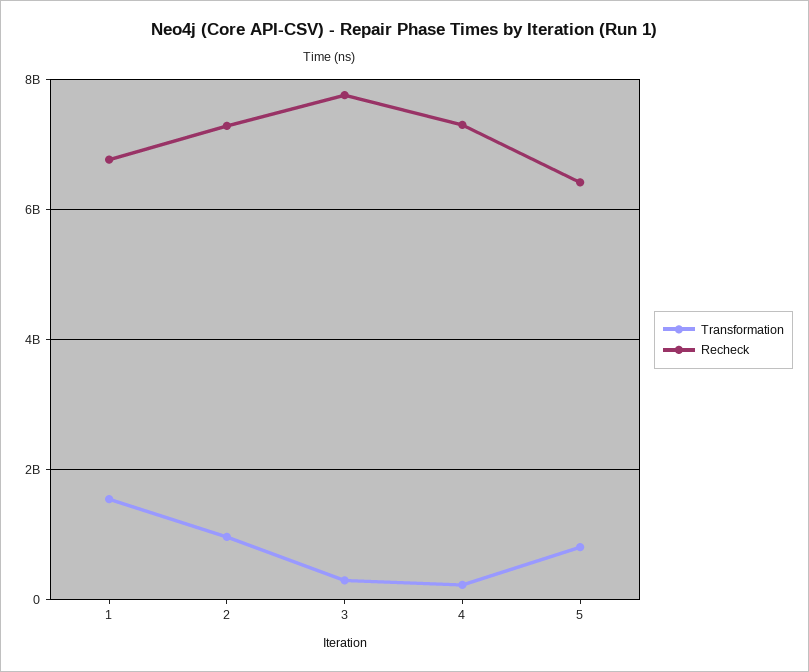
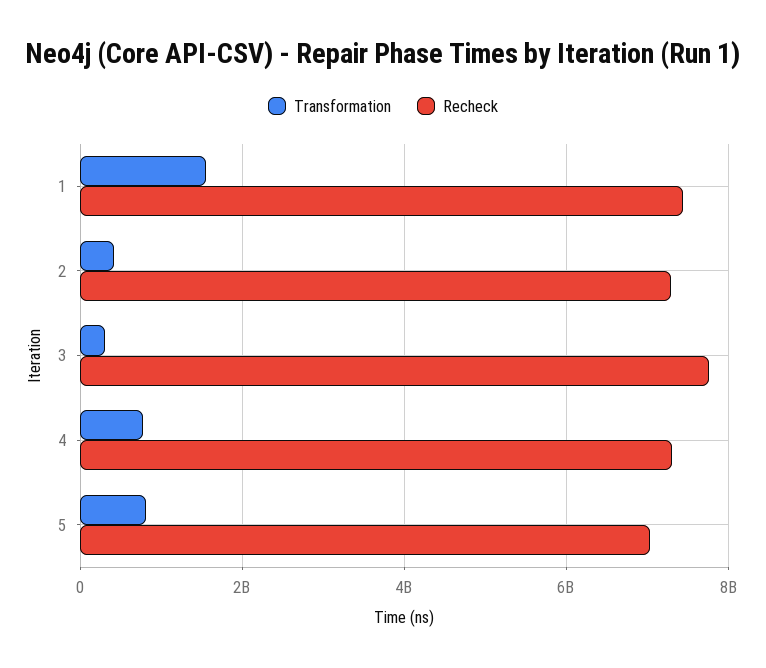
Recheck, 1: 6800000000 -> 7400000000
Transformation, 2: 1000000000 -> 400000000
Transformation, 4: 200000000 -> 800000000
Recheck, 5: 6400000000 -> 7000000000

